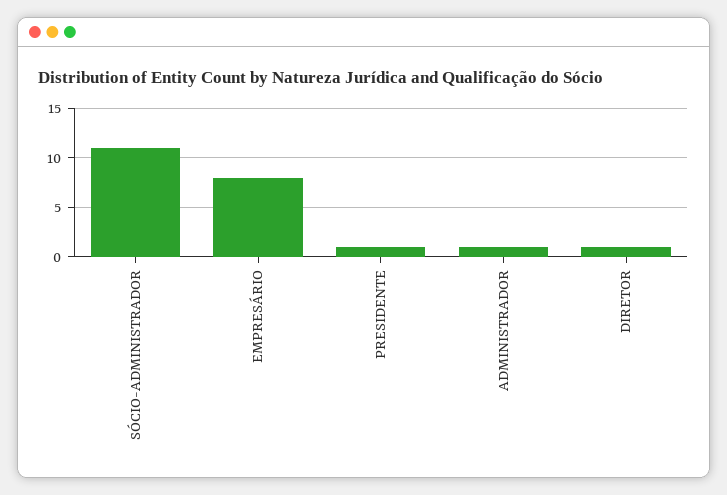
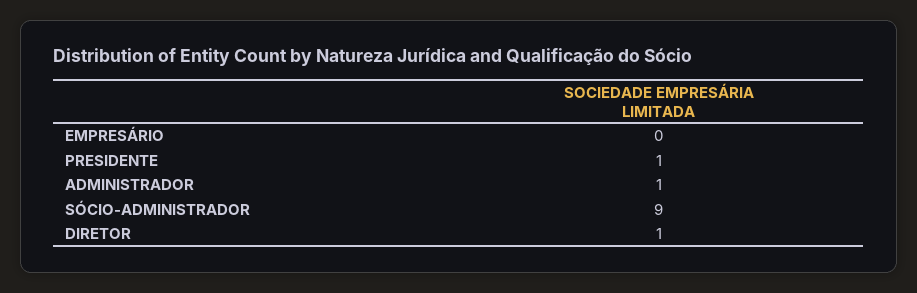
SÓCIO-ADMINISTRADOR: 11 -> 9
EMPRESÁRIO: 8 -> 0

